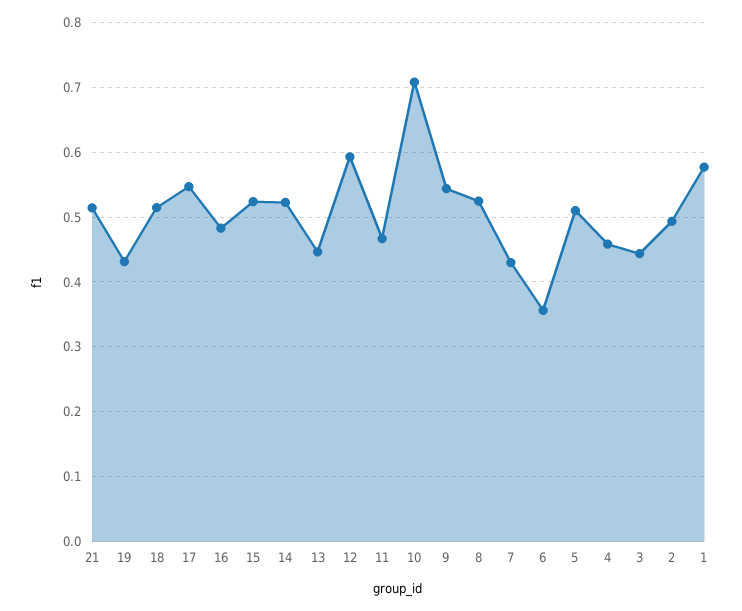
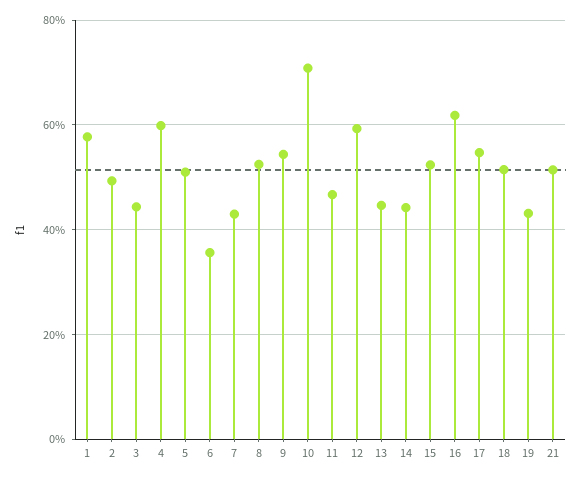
16: 0.48 -> 0.62
14: 0.52 -> 0.44
4: 0.46 -> 0.6

